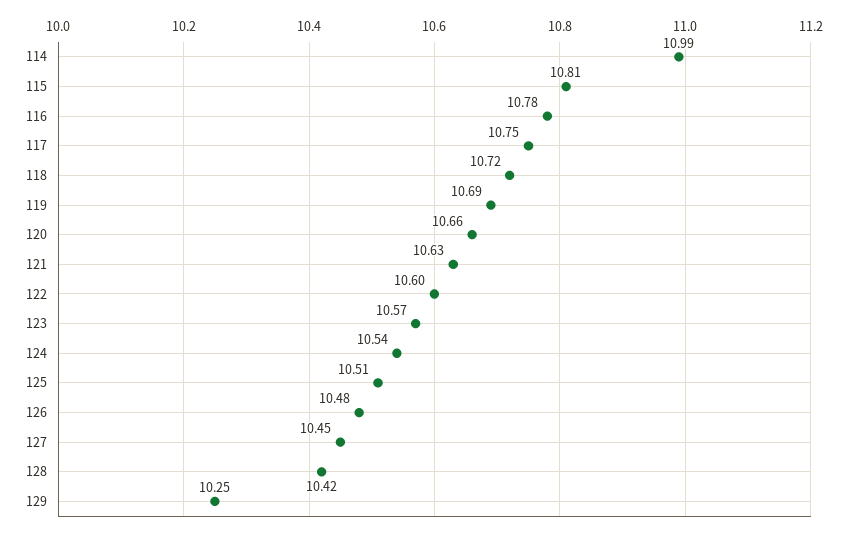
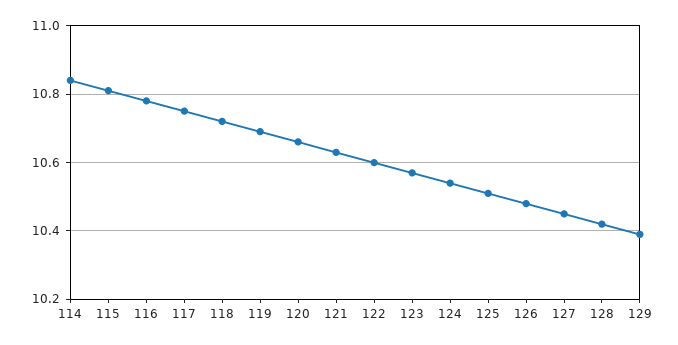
114: 10.99 -> 10.85
129: 10.25 -> 10.4

